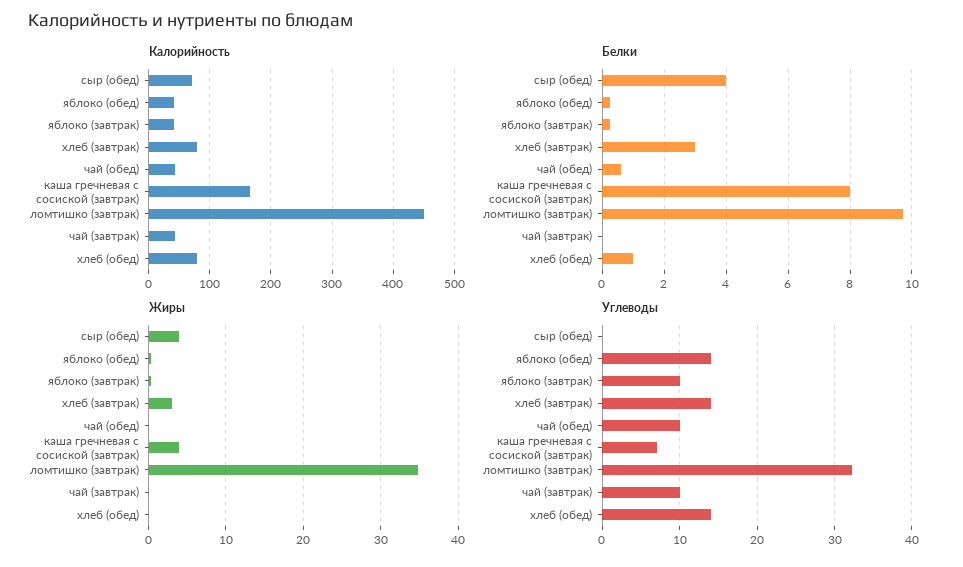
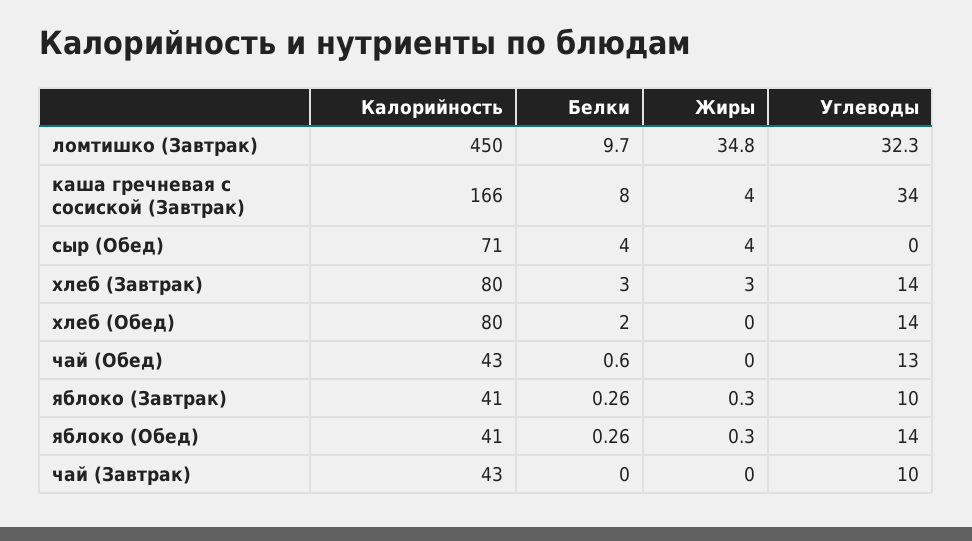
Белки, хлеб (обед): 1 -> 2
Углеводы, чай (обед): 10 -> 13
Углеводы, каша гречневая с сосиской (завтрак): 7 -> 34

